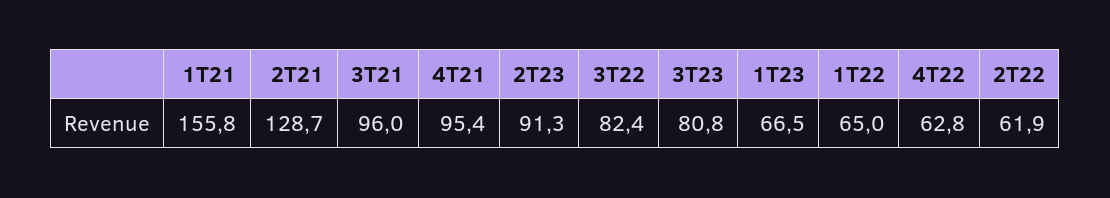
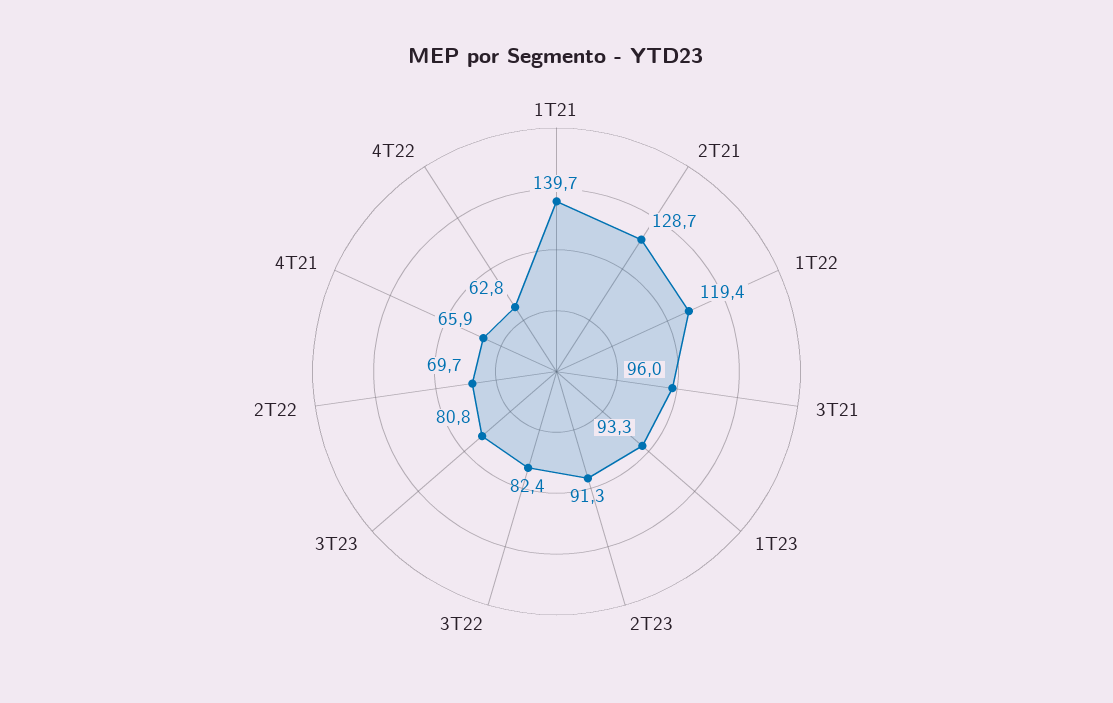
1T21: 155.8 -> 139.7
4T21: 95.4 -> 65.9
1T23: 66.5 -> 93.3
1T22: 65 -> 119.4
2T22: 61.9 -> 69.7

